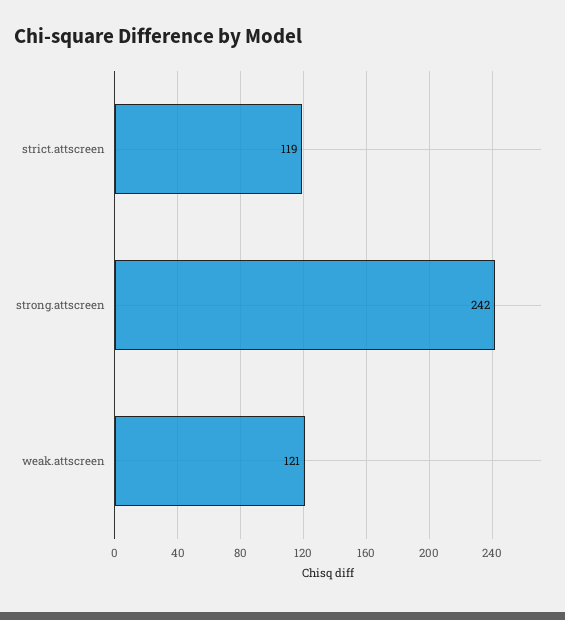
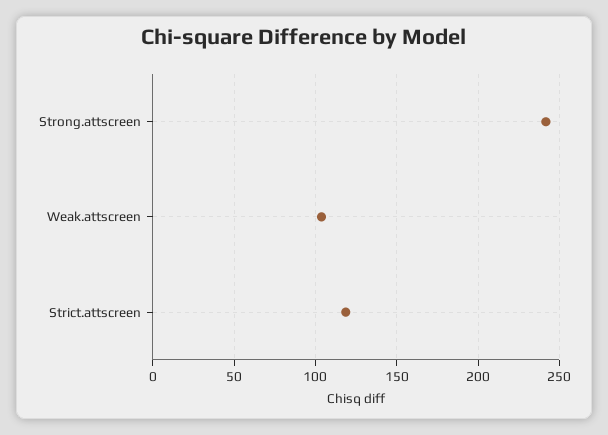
weak.attscreen: 121 -> 105

